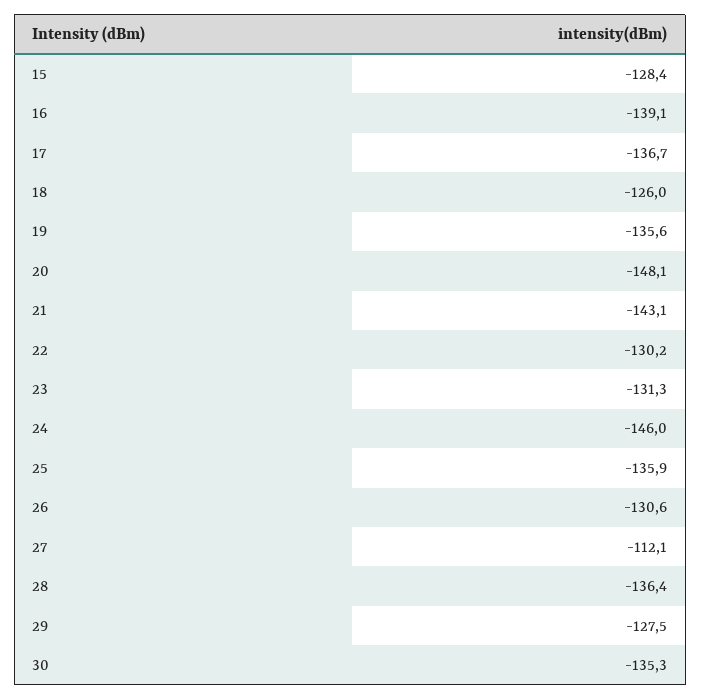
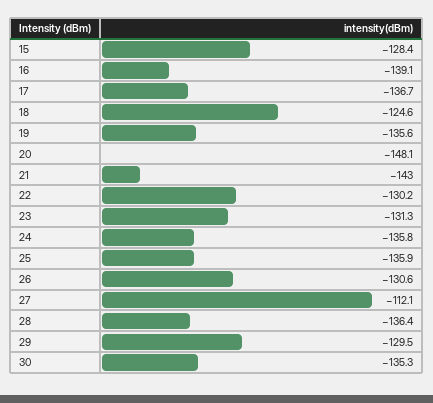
18: -126 -> -124.6
21: -143.1 -> -143
24: -146 -> -135.8
29: -127.5 -> -129.5

